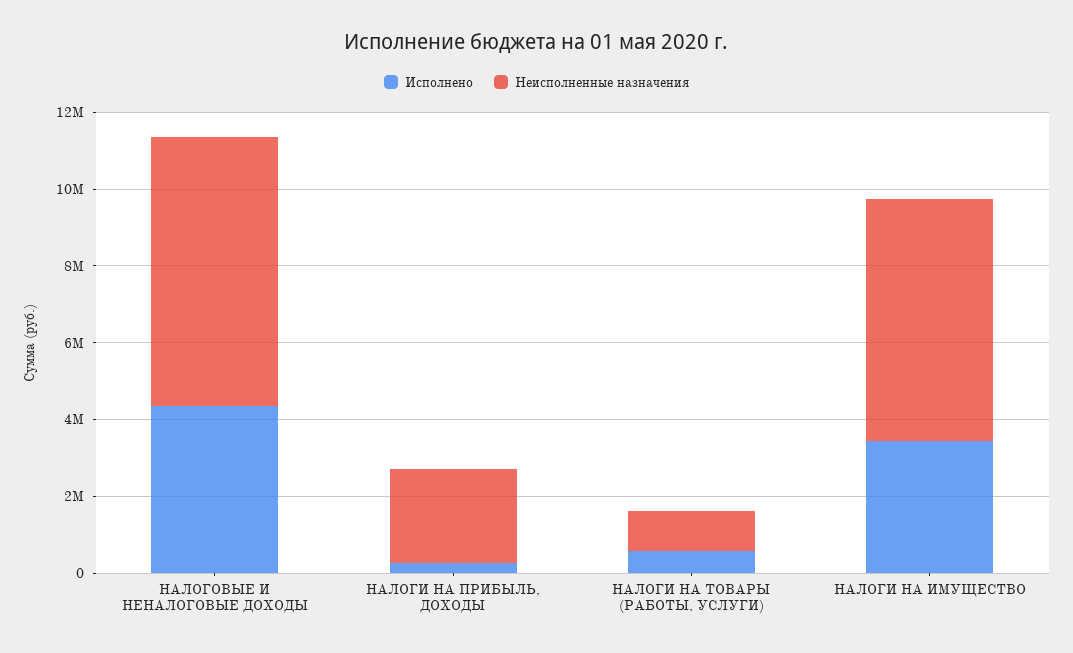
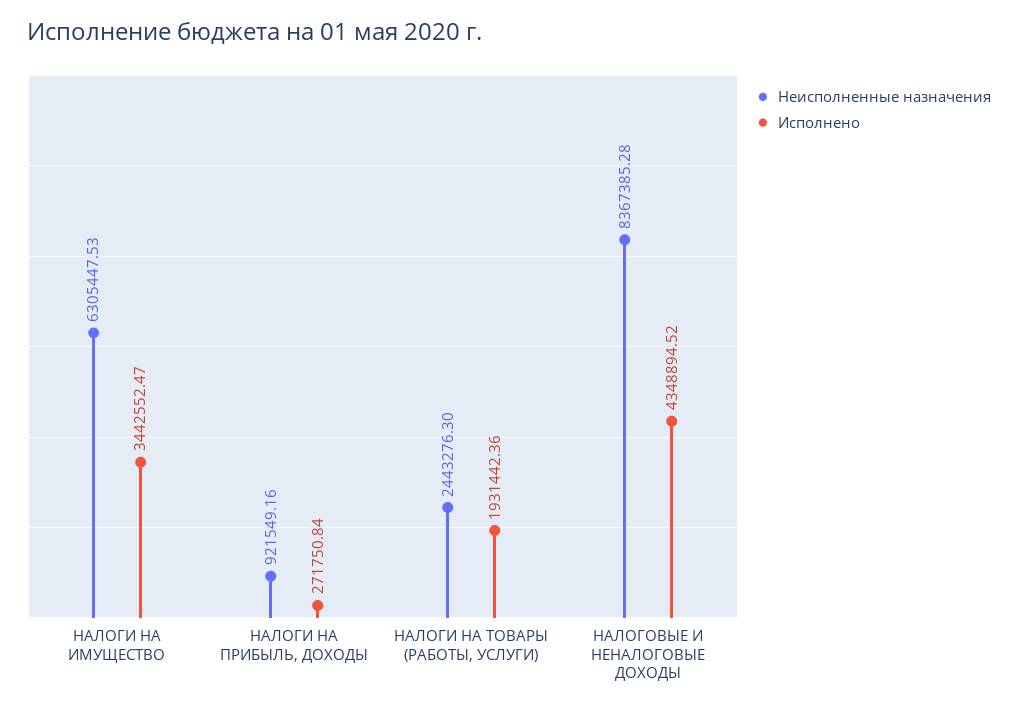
Неисполненные назначения, НАЛОГОВЫЕ И НЕНАЛОГОВЫЕ ДОХОДЫ: 7000000 -> 8367385.28
Неисполненные назначения, НАЛОГИ НА ПРИБЫЛЬ, ДОХОДЫ: 2500000 -> 921549.16
Исполнено, НАЛОГИ НА ТОВАРЫ (РАБОТЫ, УСЛУГИ): 500000 -> 1931442.36
Неисполненные назначения, НАЛОГИ НА ТОВАРЫ (РАБОТЫ, УСЛУГИ): 1000000 -> 2443276.3

